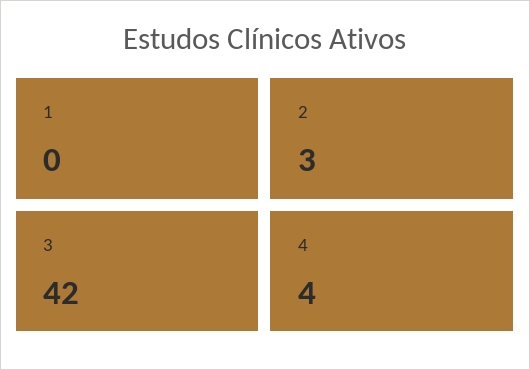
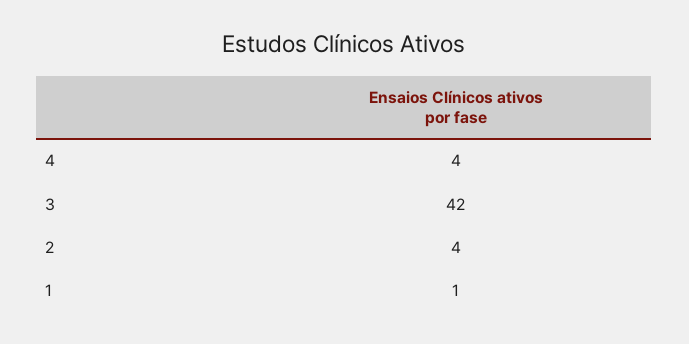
1: 0 -> 1
2: 3 -> 4

